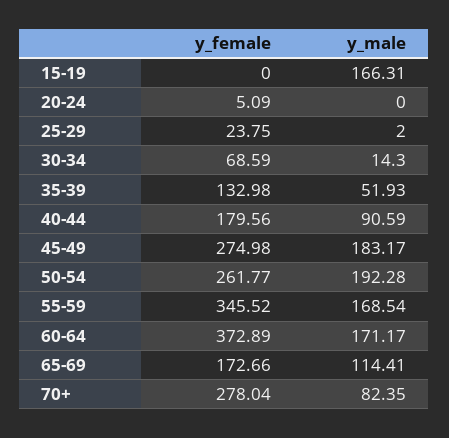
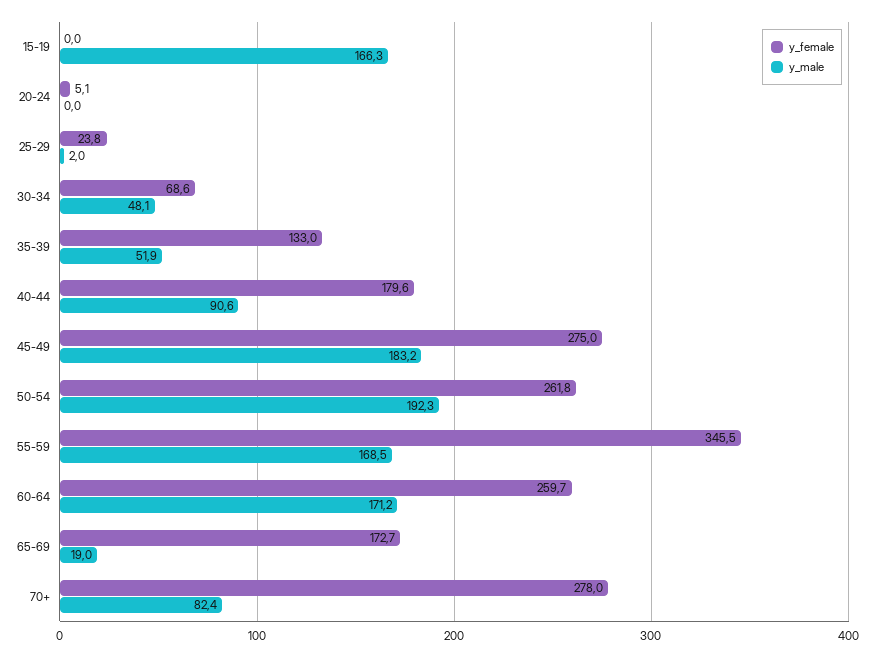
y_male, 30-34: 14.3 -> 48.1
y_female, 60-64: 372.89 -> 259.7
y_male, 65-69: 114.41 -> 19

